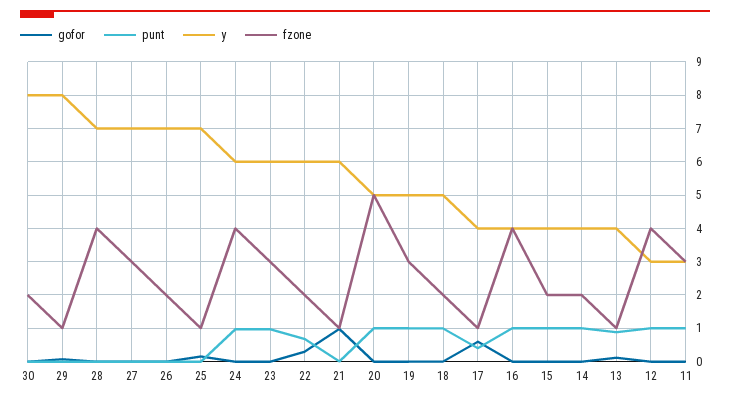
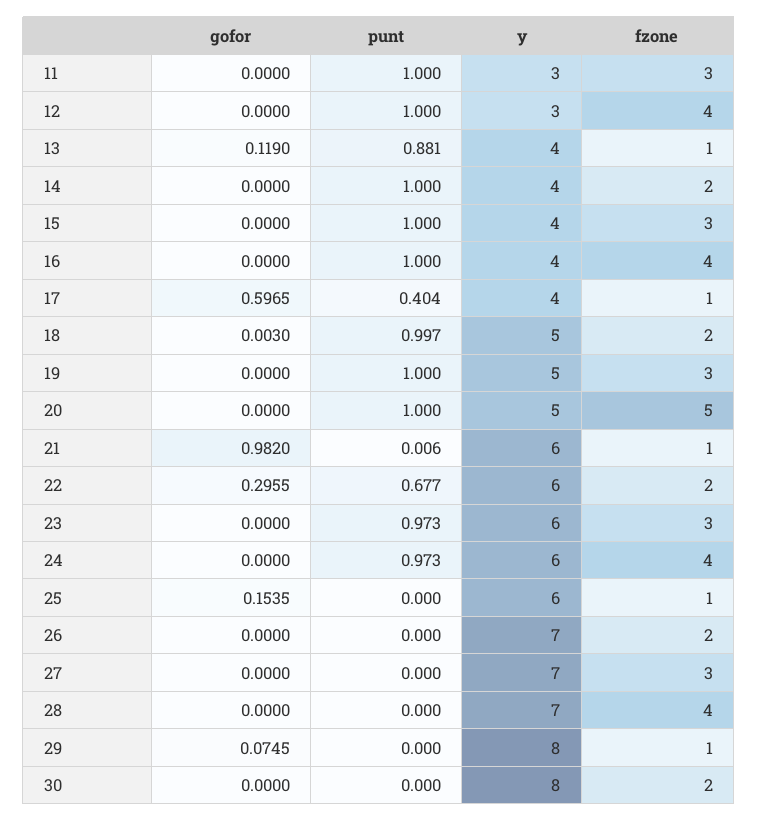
y, 25: 7 -> 6
fzone, 15: 2 -> 3

